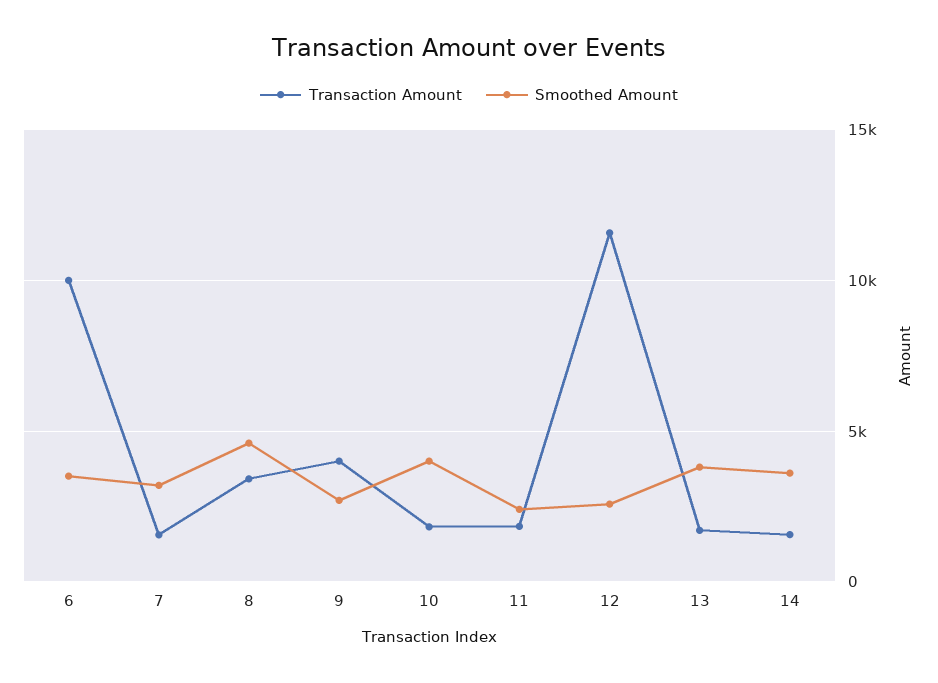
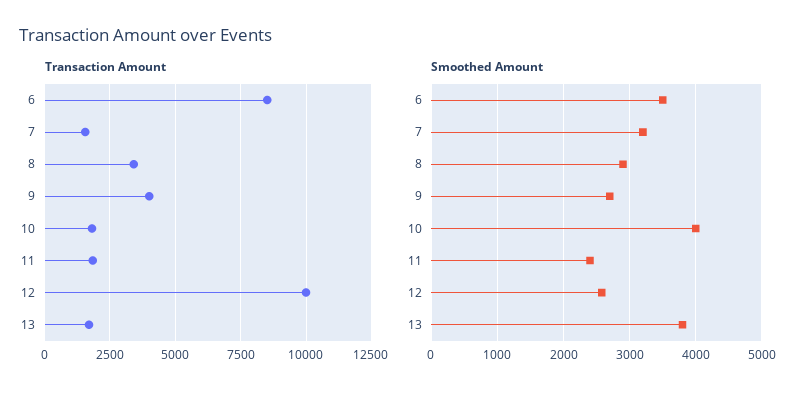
Transaction Amount, 6: 10000 -> 8500
Smoothed Amount, 8: 4500 -> 2900
Transaction Amount, 12: 11500 -> 10000
Transaction Amount, 14: 1500 -> none
Smoothed Amount, 14: 3500 -> none

